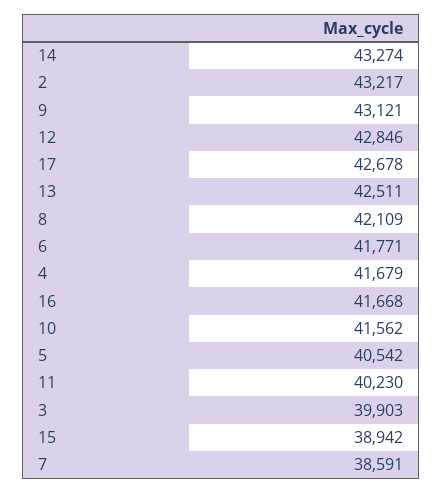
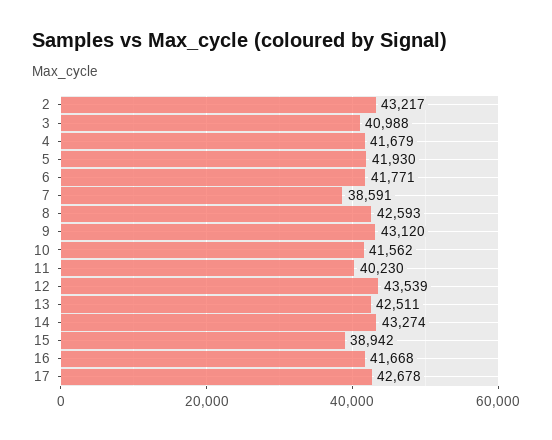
9: 43121 -> 43120
12: 42846 -> 43539
8: 42109 -> 42593
5: 40542 -> 41930
3: 39903 -> 40988

